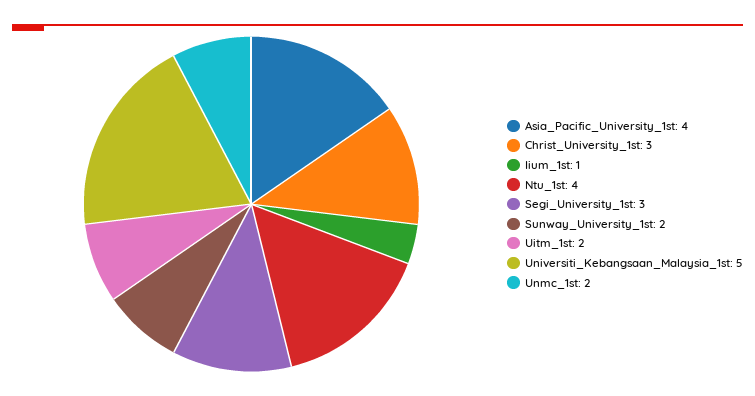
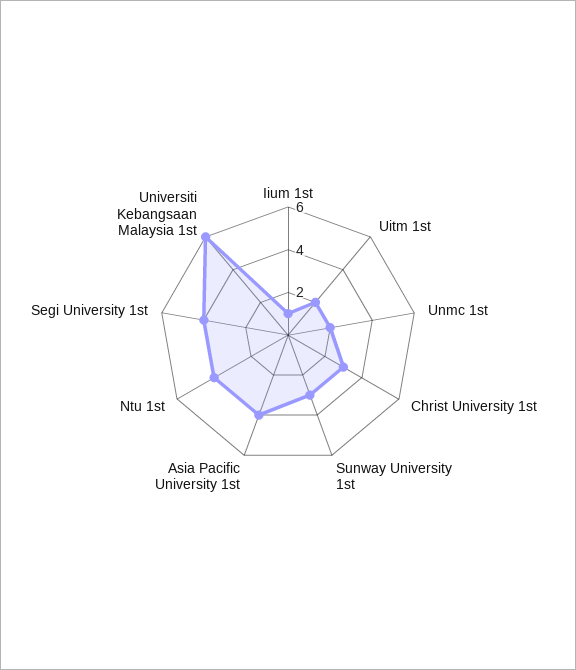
Segi_University_1st: 3 -> 4
Sunway_University_1st: 2 -> 3
Universiti_Kebangsaan_Malaysia_1st: 5 -> 6

